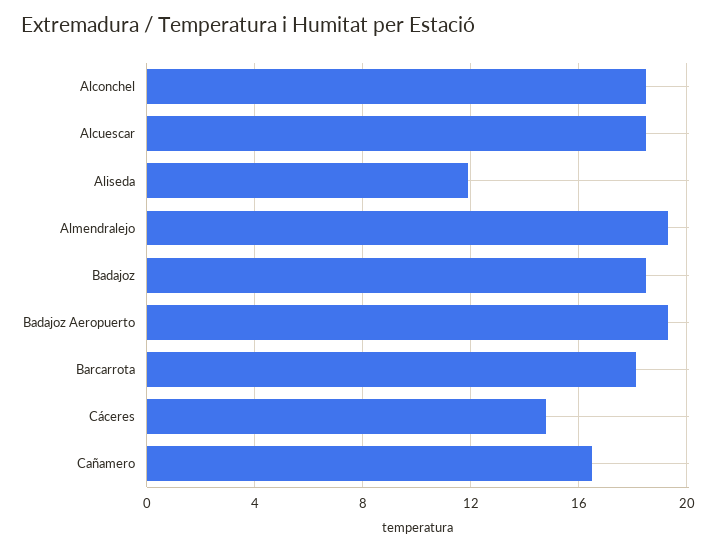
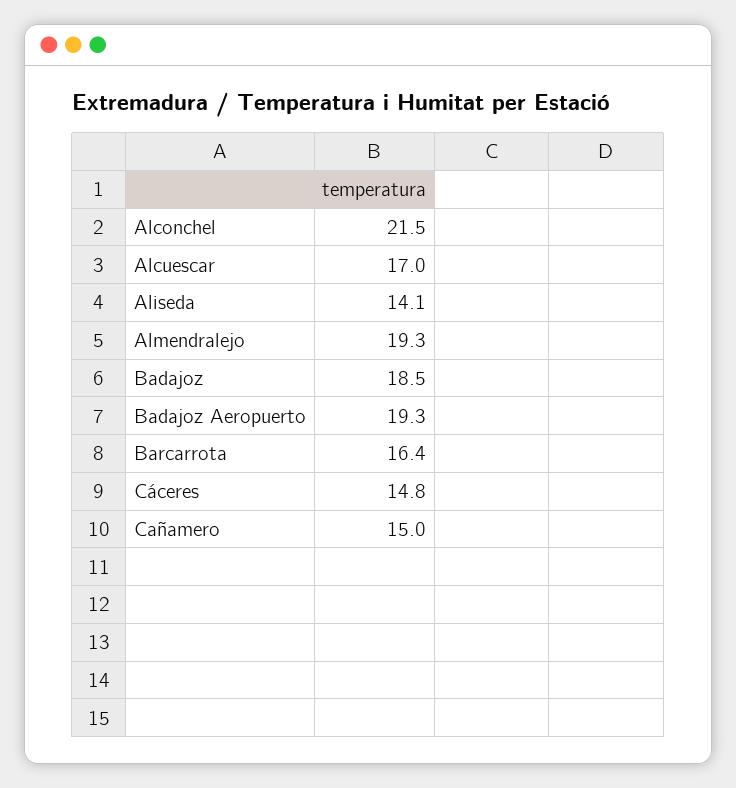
Alconchel: 18.5 -> 21.5
Alcuescar: 18.5 -> 17
Aliseda: 12 -> 14.1
Barcarrota: 18 -> 16.4
Cañamero: 16.5 -> 15

